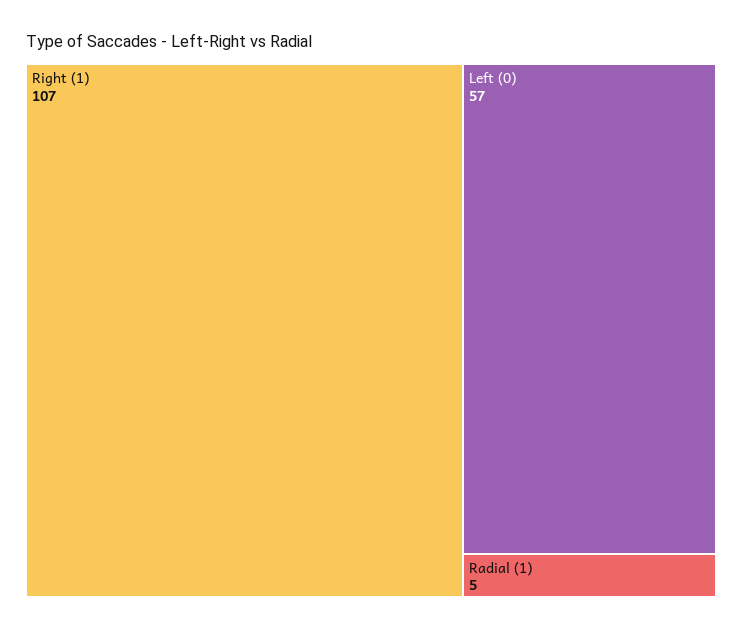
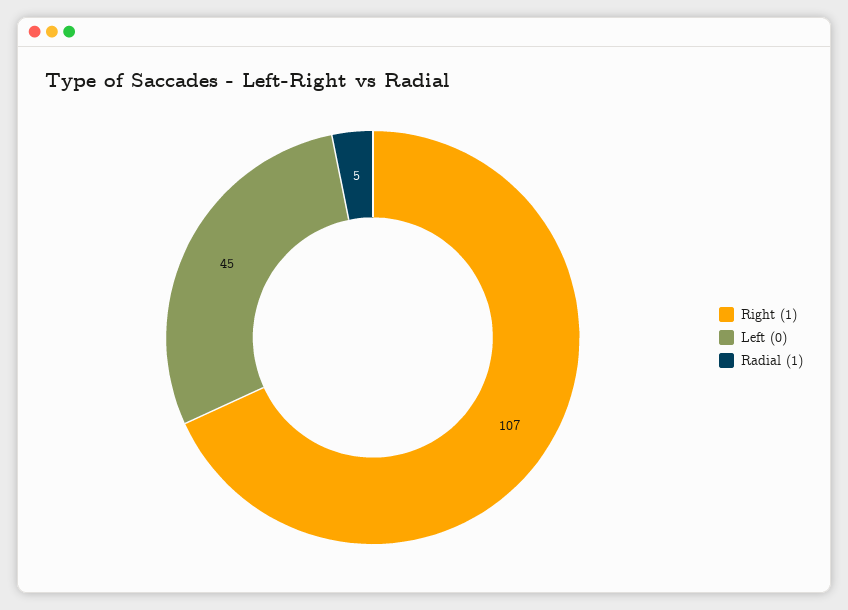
Left (0): 57 -> 45

